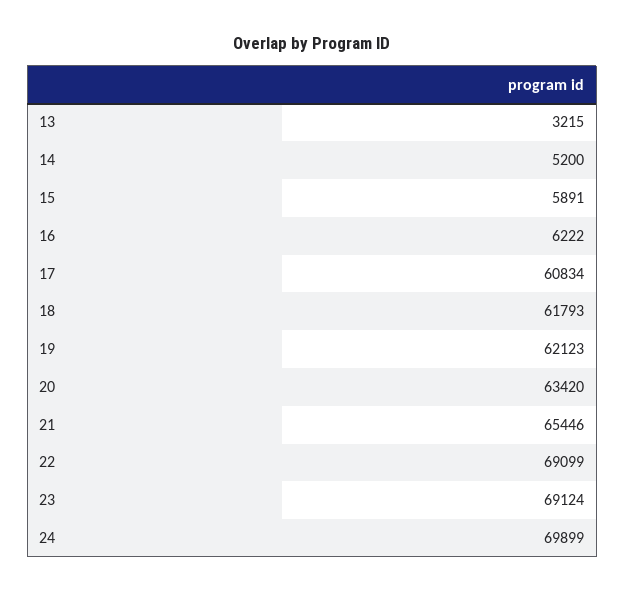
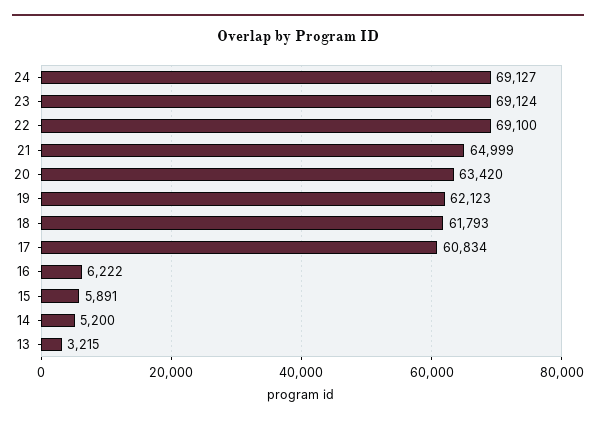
21: 65446 -> 64999
22: 69099 -> 69100
24: 69899 -> 69127

